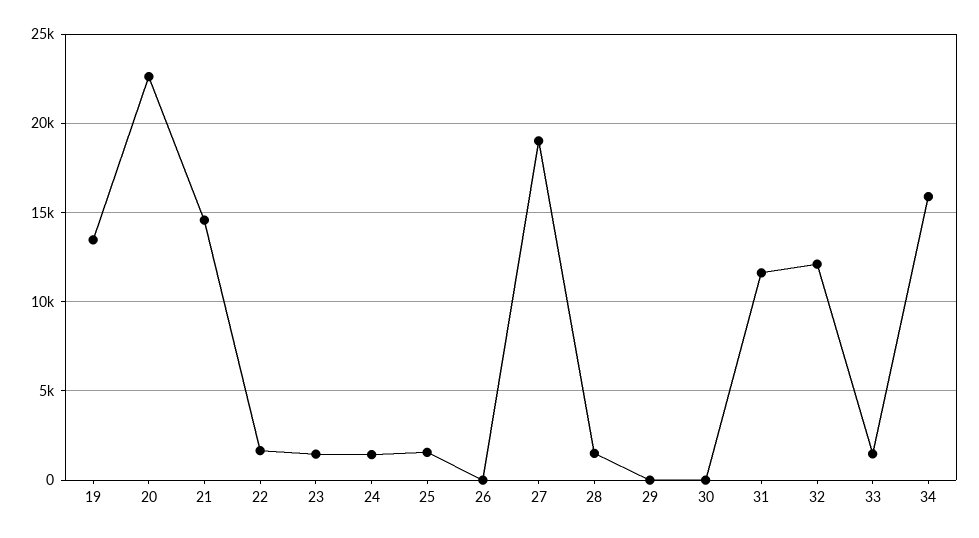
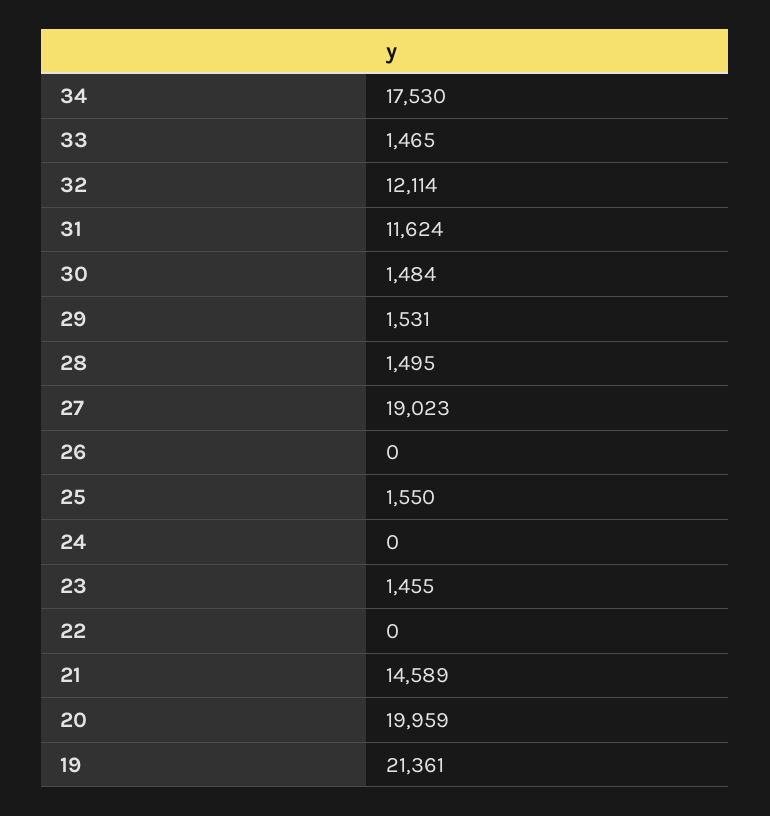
19: 13500 -> 21361
20: 22500 -> 19959
22: 1500 -> 0
24: 1500 -> 0
29: 0 -> 1531
30: 0 -> 1484
34: 16000 -> 17530

